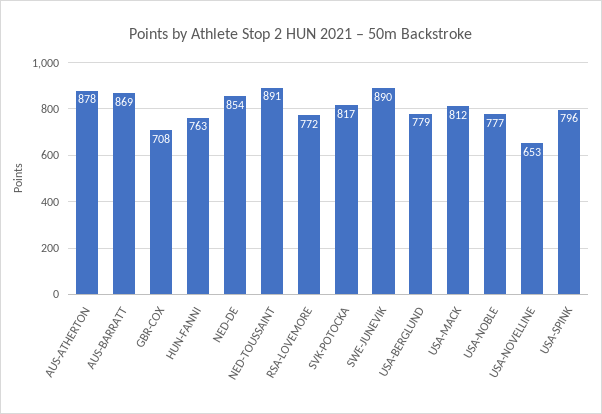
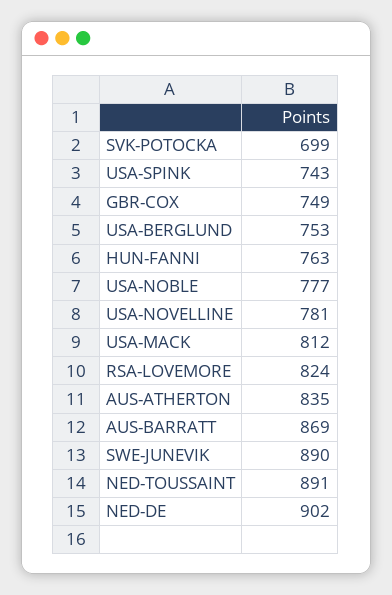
AUS-ATHERTON: 878 -> 835
GBR-COX: 708 -> 749
NED-DE: 854 -> 902
RSA-LOVEMORE: 772 -> 824
SVK-POTOCKA: 817 -> 699
USA-BERGLUND: 779 -> 753
USA-NOVELLINE: 653 -> 781
USA-SPINK: 796 -> 743

